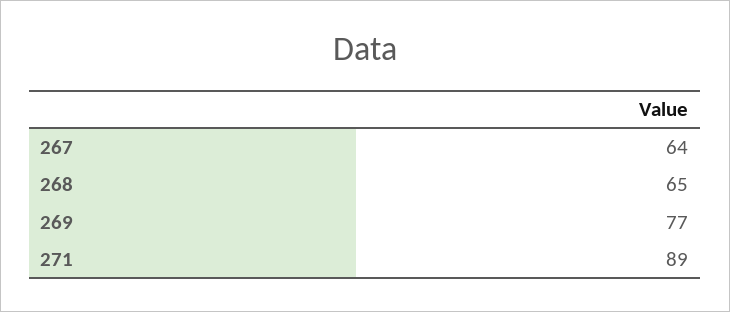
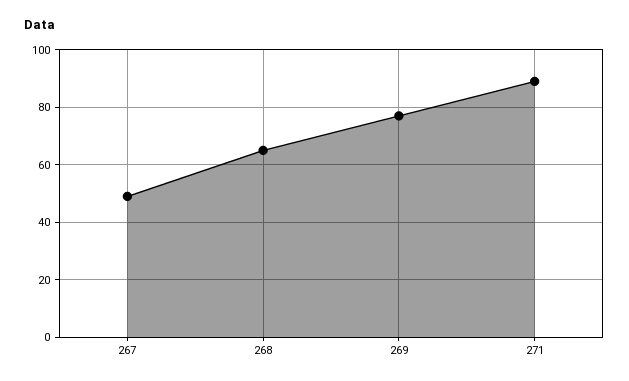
267: 64 -> 50

